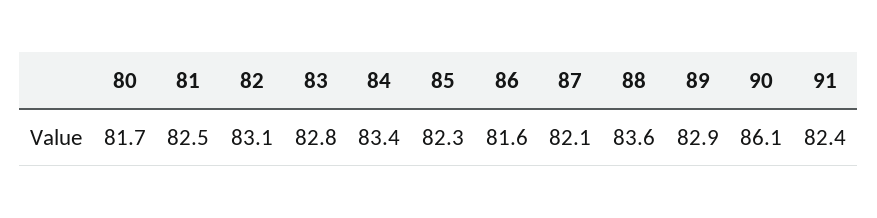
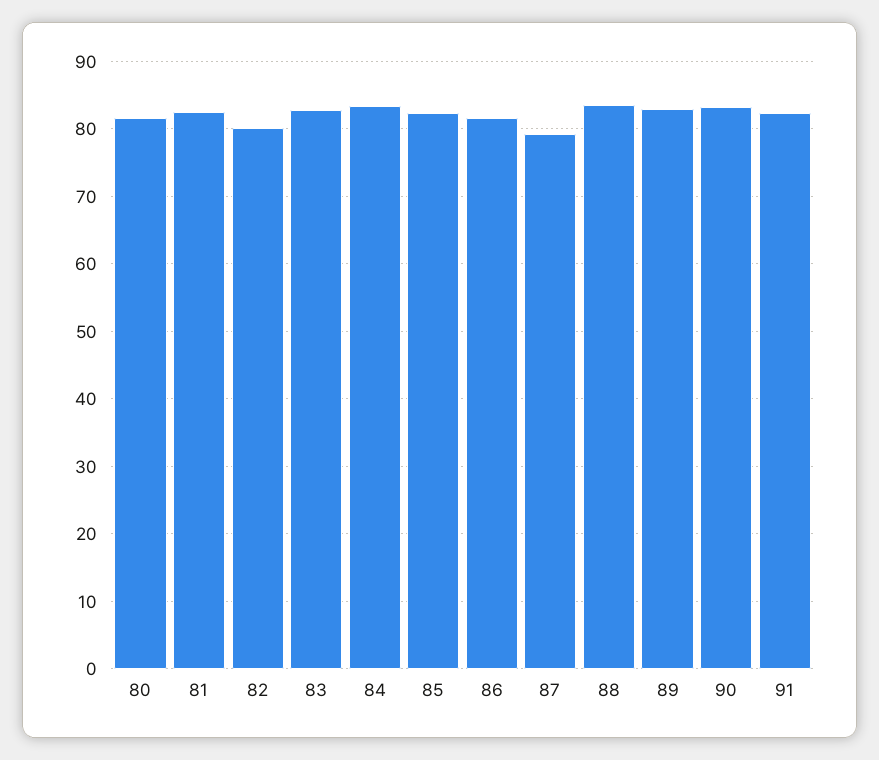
82: 83.1 -> 80
87: 82.1 -> 79
90: 86.1 -> 83

